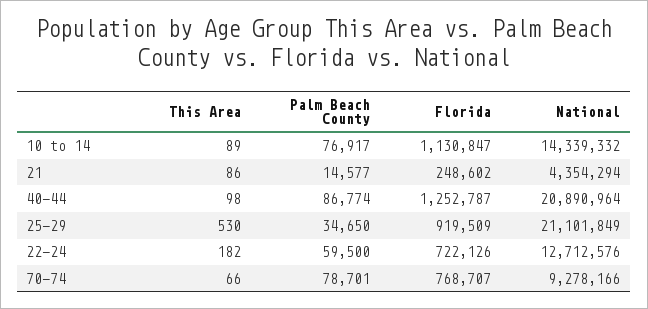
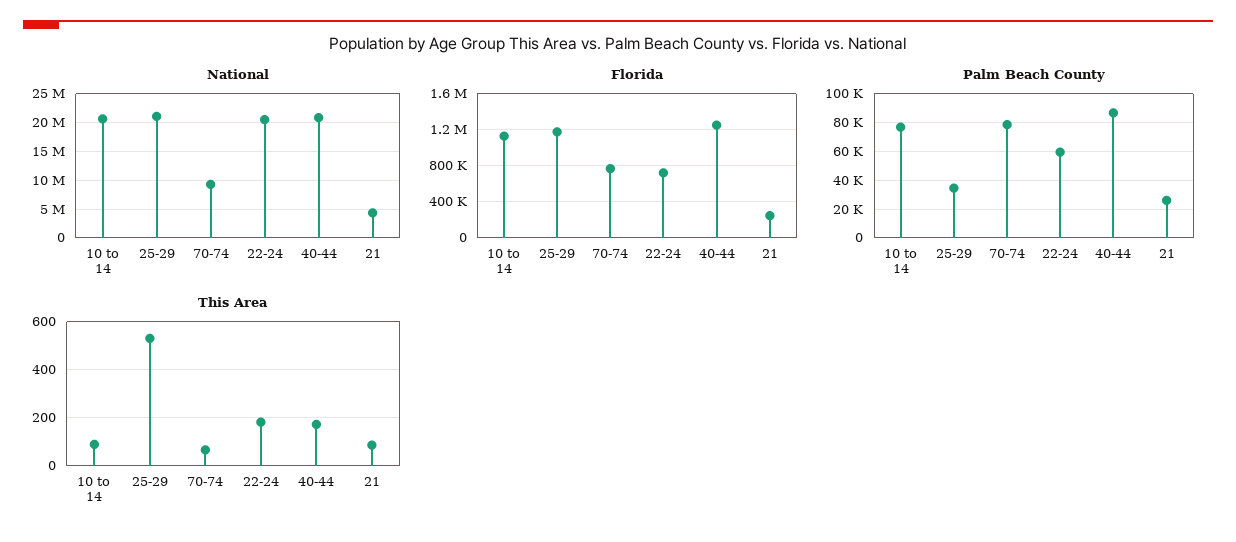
National, 10 to 14: 14339332 -> 20000000
Palm Beach County, 21: 14577 -> 25000
This Area, 40-44: 98 -> 175
Florida, 25-29: 919509 -> 1200000
National, 22-24: 12712576 -> 20000000

